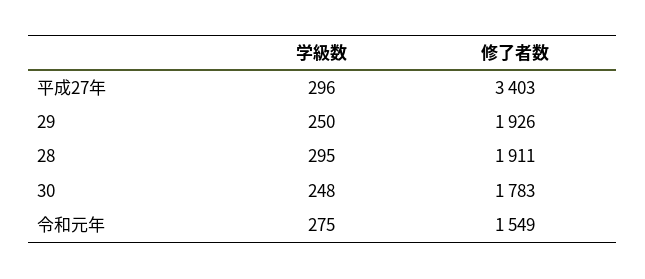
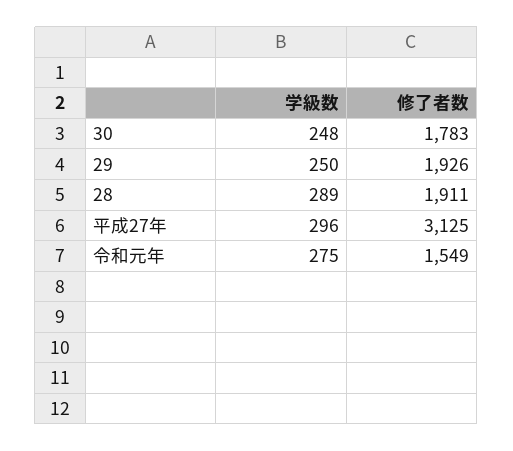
修了者数, 平成27年: 3403 -> 3125
学級数, 28: 295 -> 289

